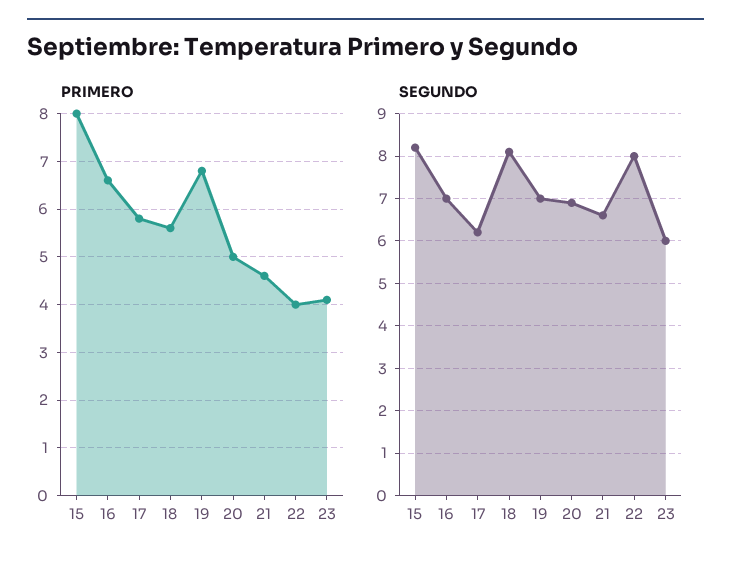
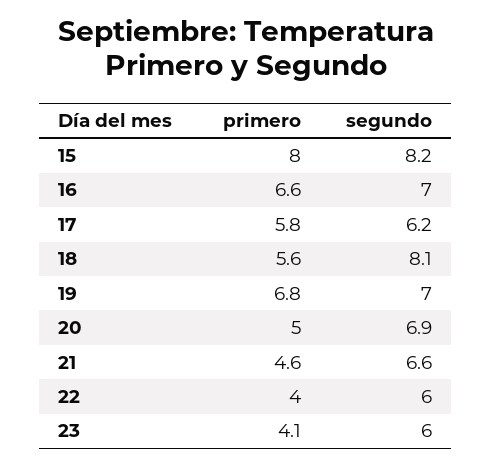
SEGUNDO, 22: 8 -> 6

